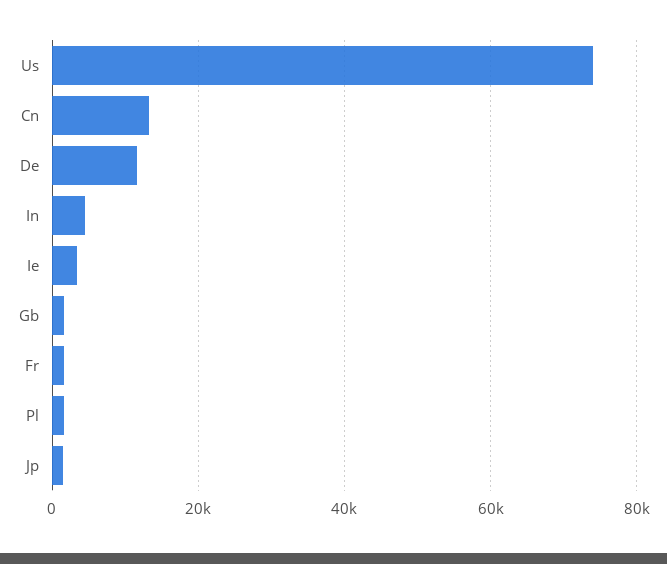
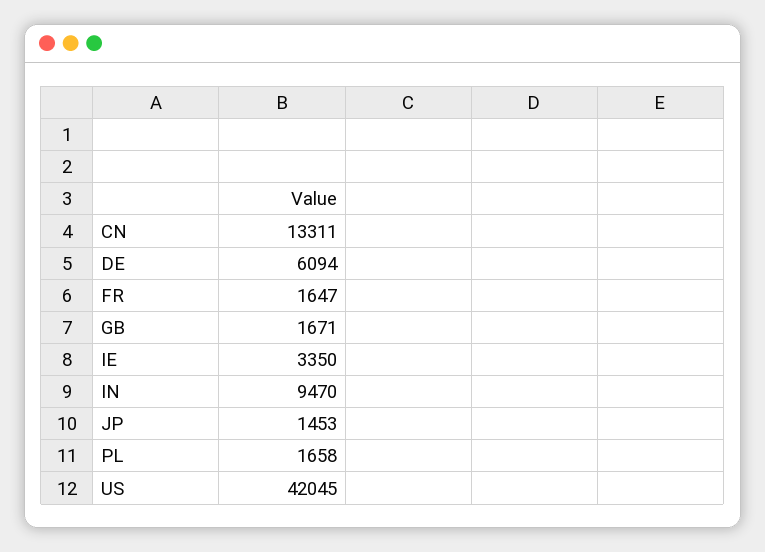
Us: 74000 -> 42045
De: 12000 -> 6094
In: 4000 -> 9470

